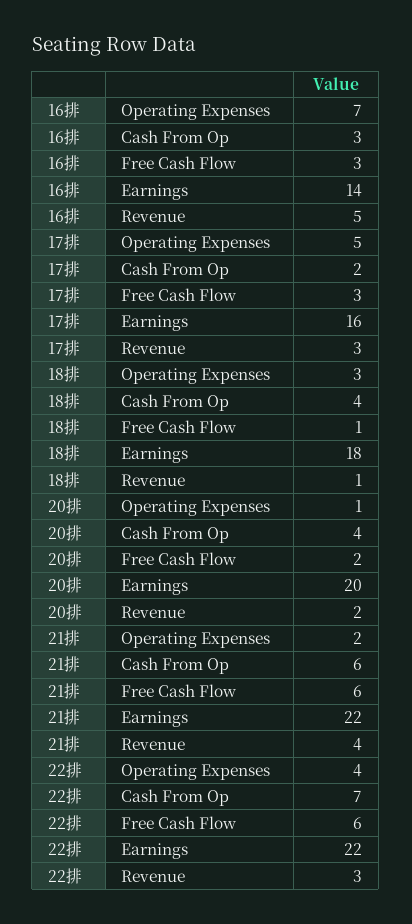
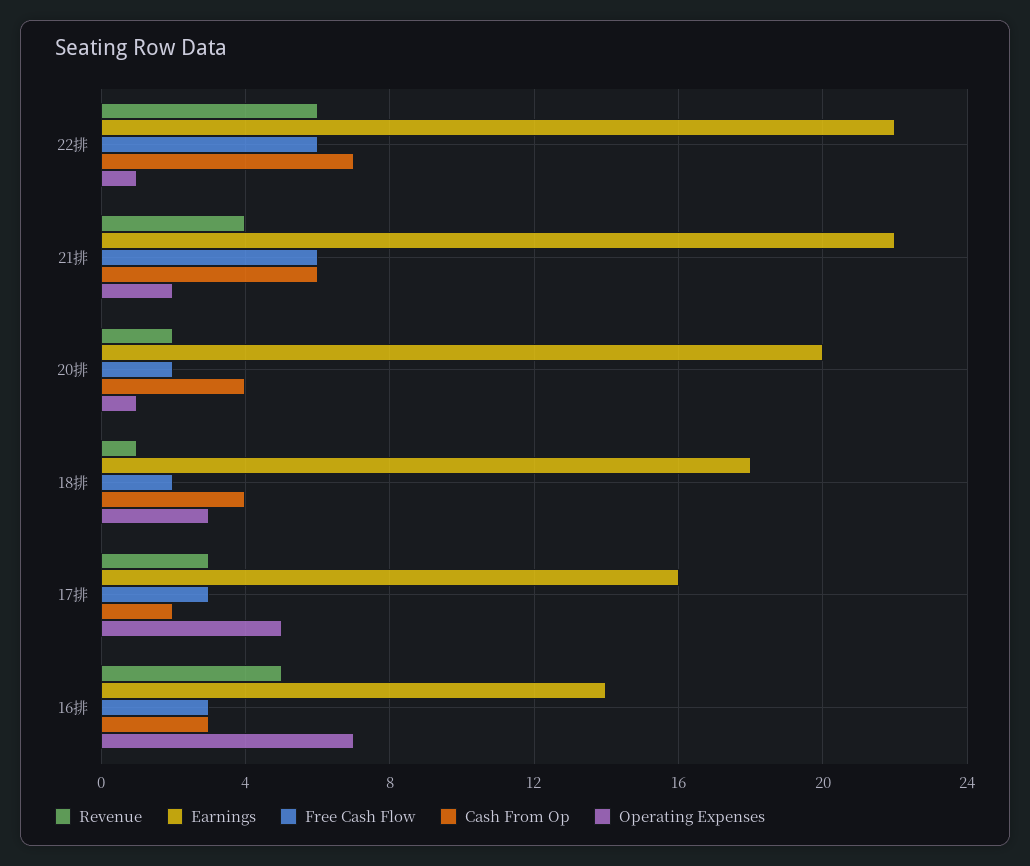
Free Cash Flow, 18排: 1 -> 2
Operating Expenses, 22排: 4 -> 1
Revenue, 22排: 3 -> 6

